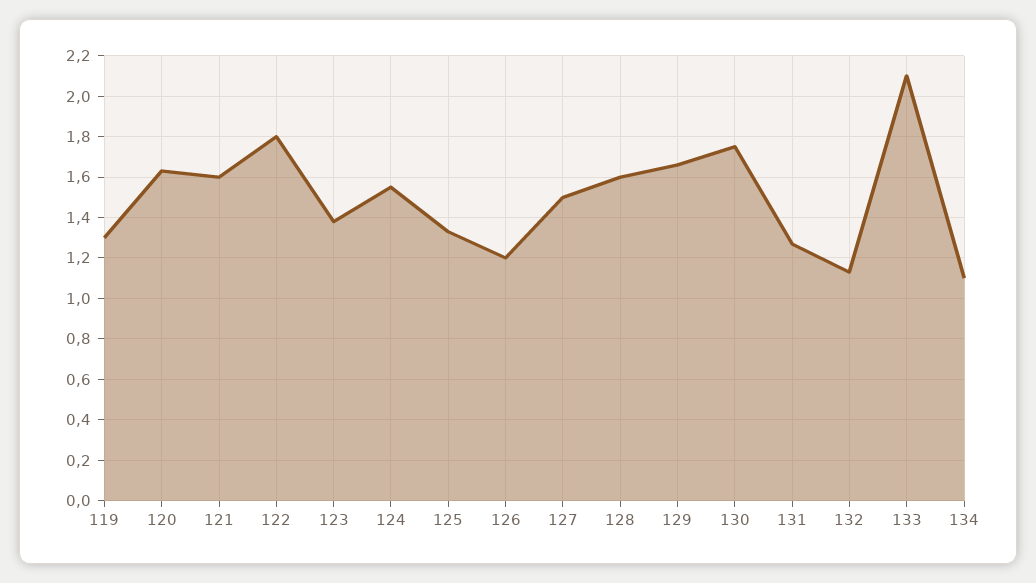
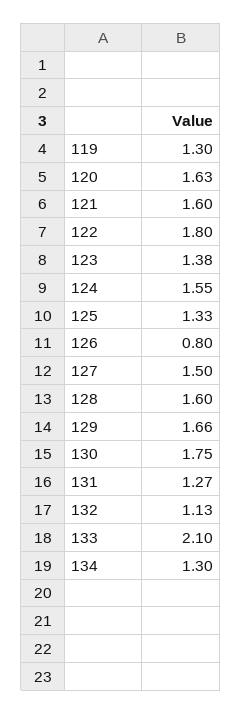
126: 1.2 -> 0.8
134: 1.1 -> 1.3

